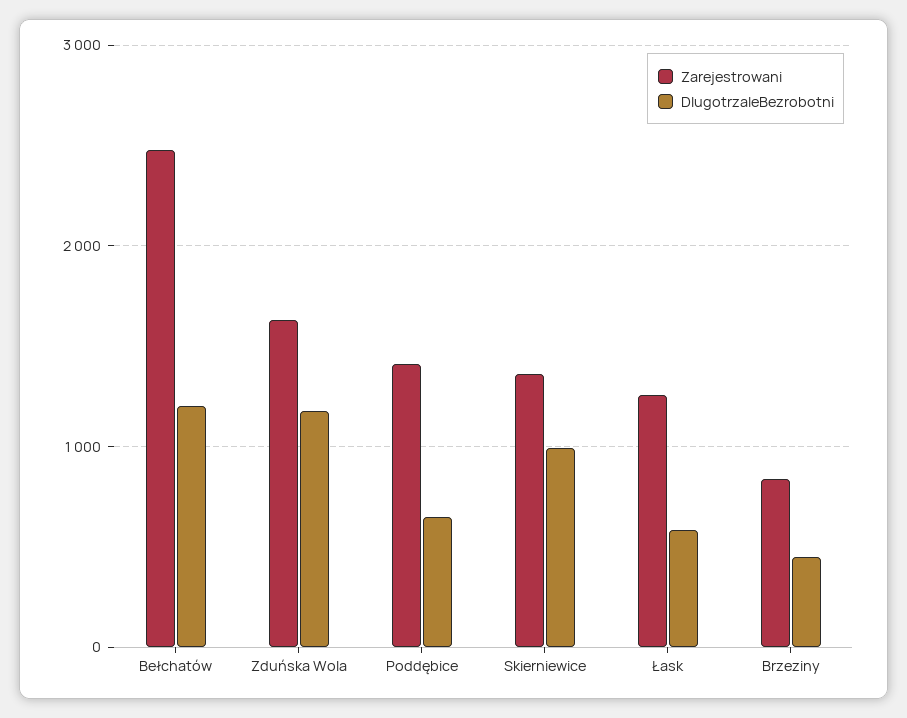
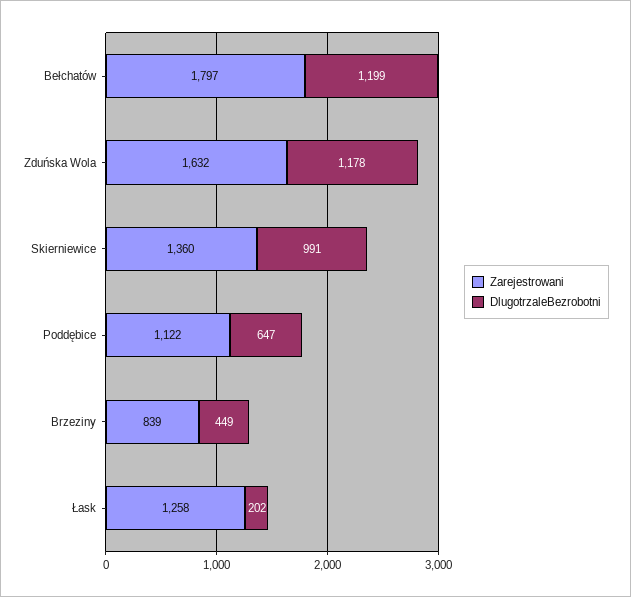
Zarejestrowani, Bełchatów: 2500 -> 1797
Zarejestrowani, Poddębice: 1400 -> 1122
DlugotrzaleBezrobotni, Łask: 600 -> 202

